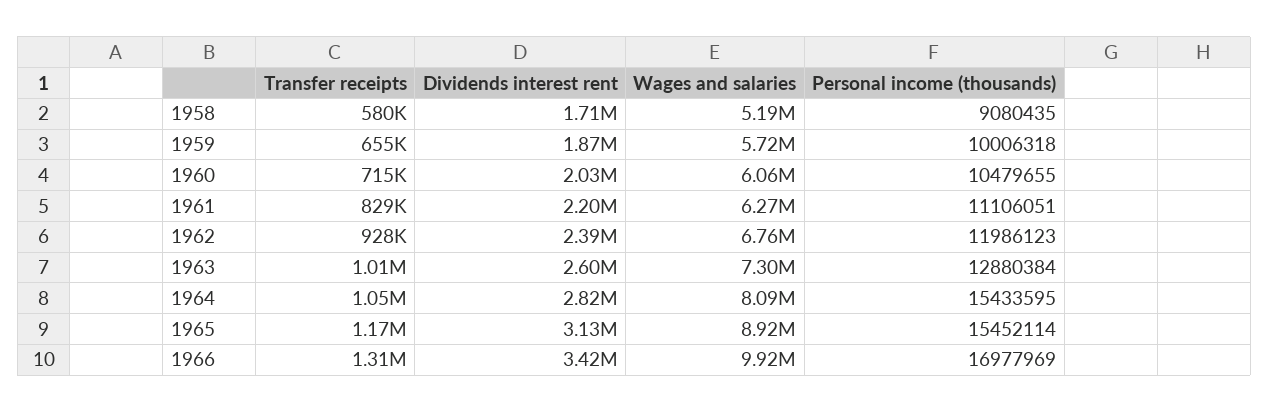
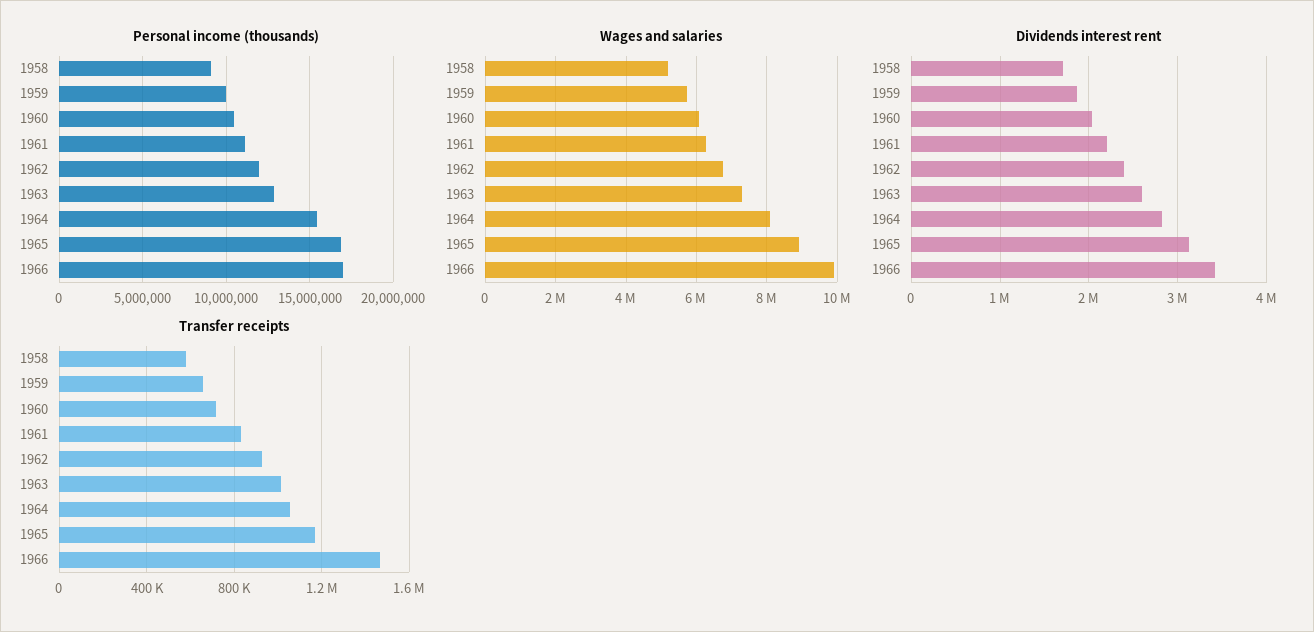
Personal income (thousands), 1965: 15452114 -> 17000000
Transfer receipts, 1966: 1310000 -> 1450000

